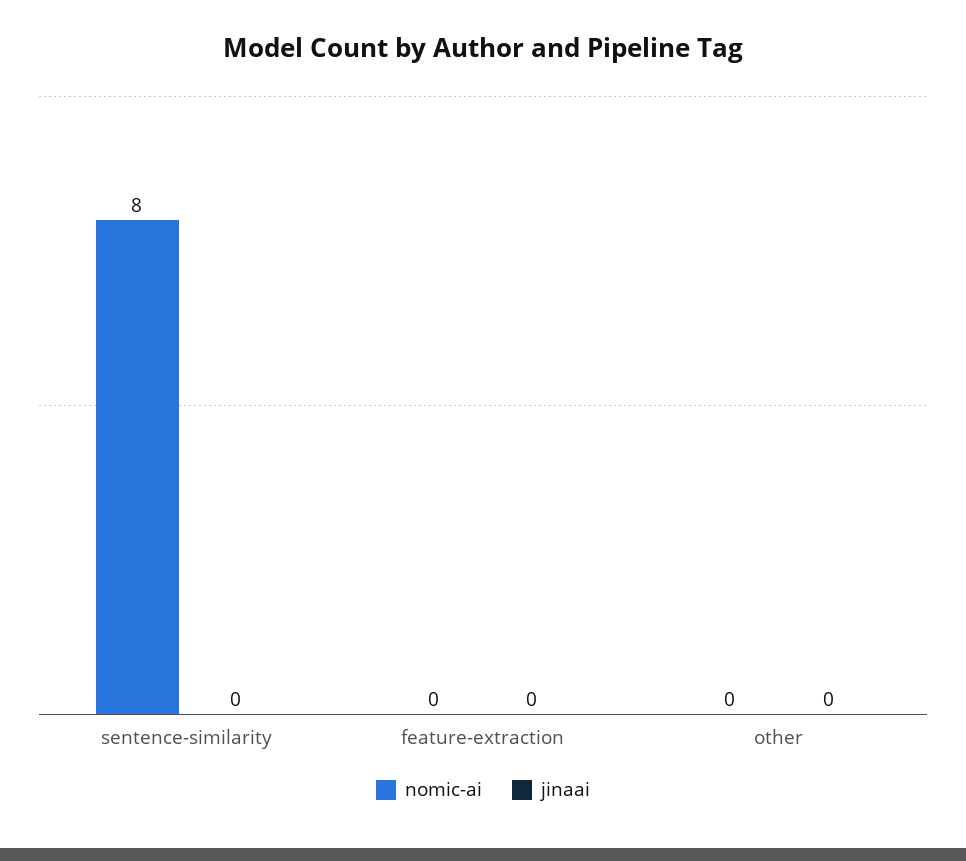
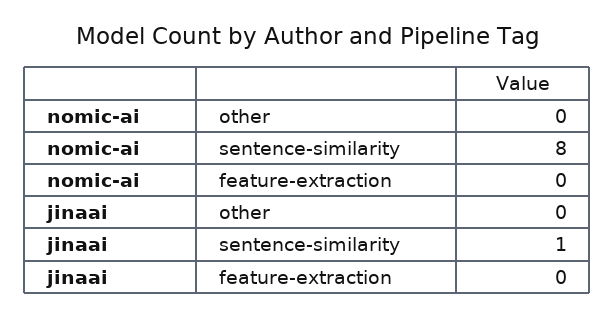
jinaai, sentence-similarity: 0 -> 1

